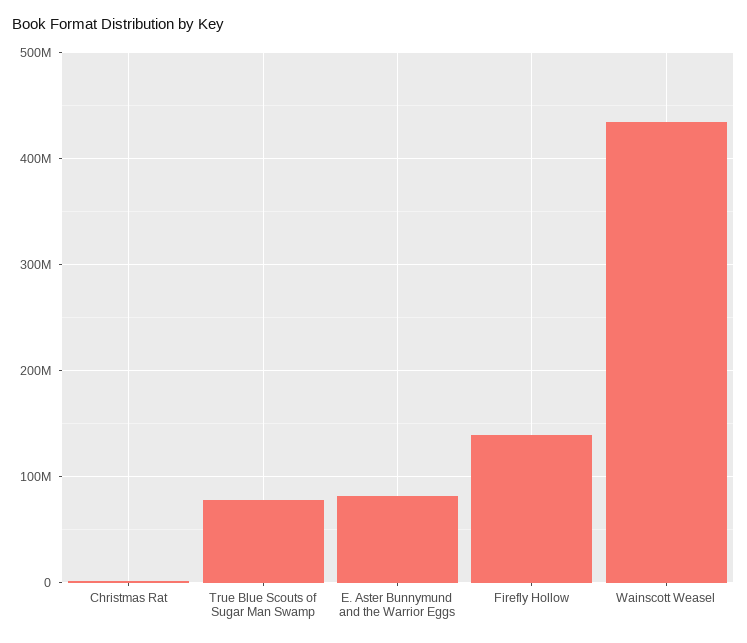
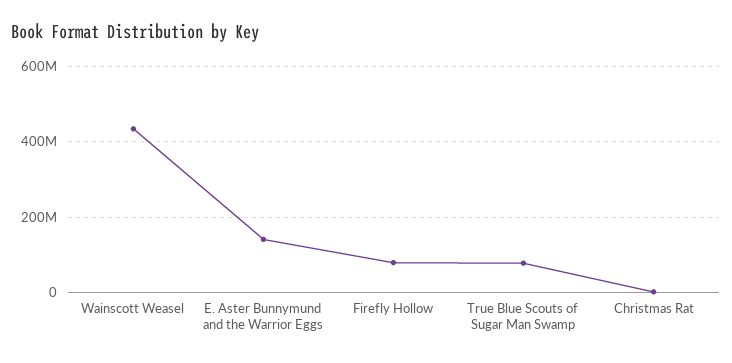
E. Aster Bunnymund and the Warrior Eggs: 80000000 -> 140000000
Firefly Hollow: 140000000 -> 80000000

